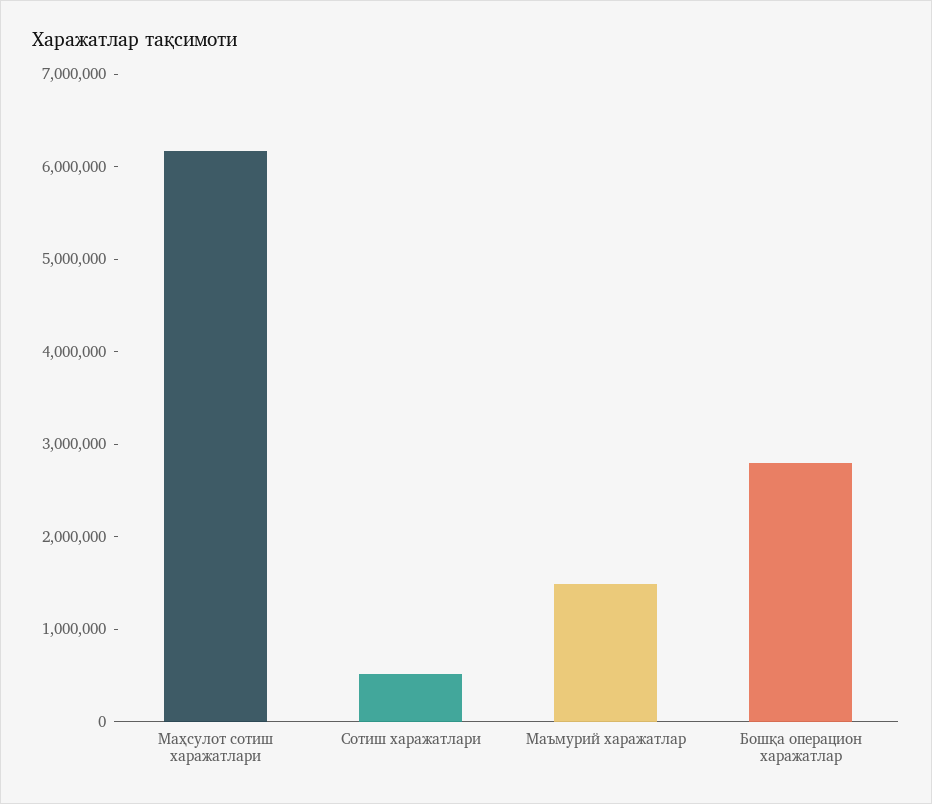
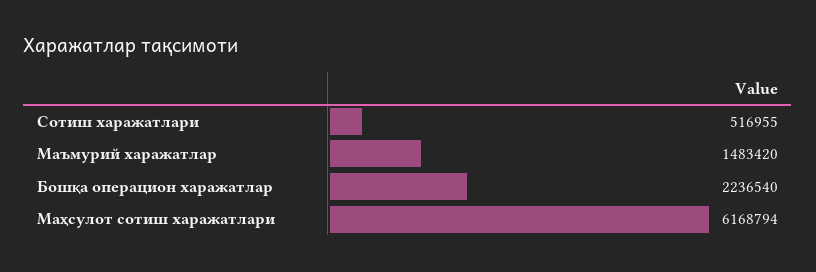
Бошқа операцион харажатлар: 2800000 -> 2236540

